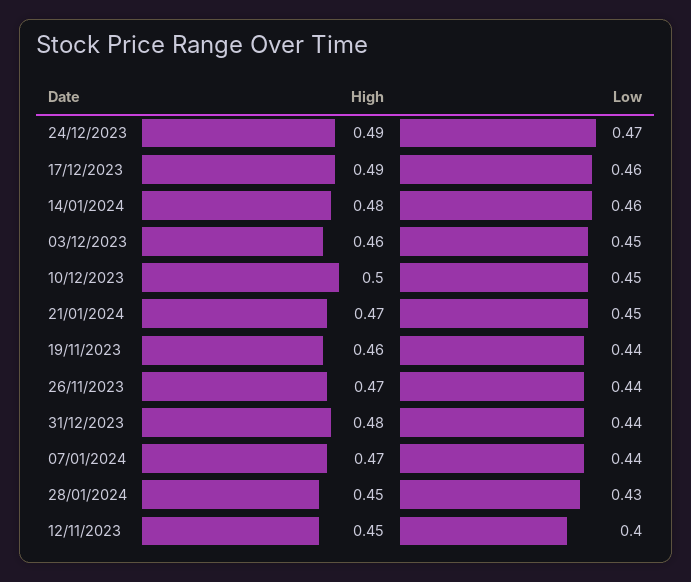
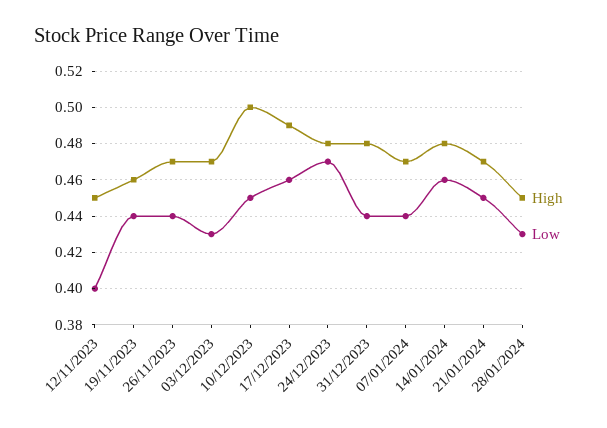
High, 24/12/2023: 0.49 -> 0.48
High, 03/12/2023: 0.46 -> 0.47
Low, 03/12/2023: 0.45 -> 0.43

